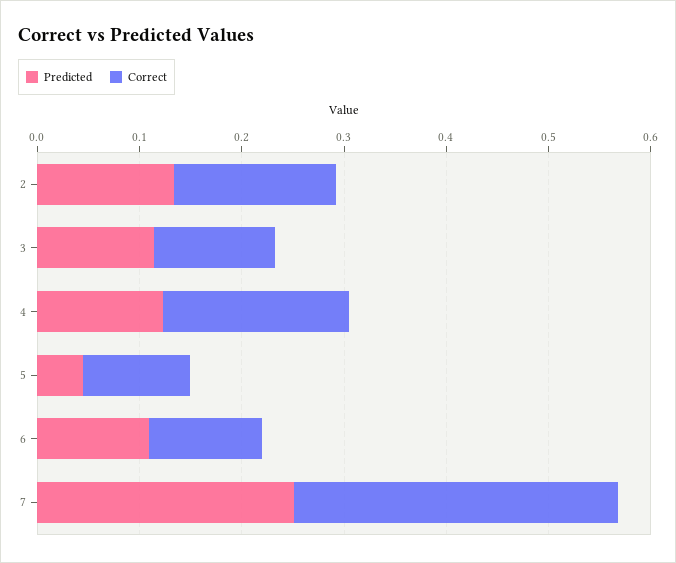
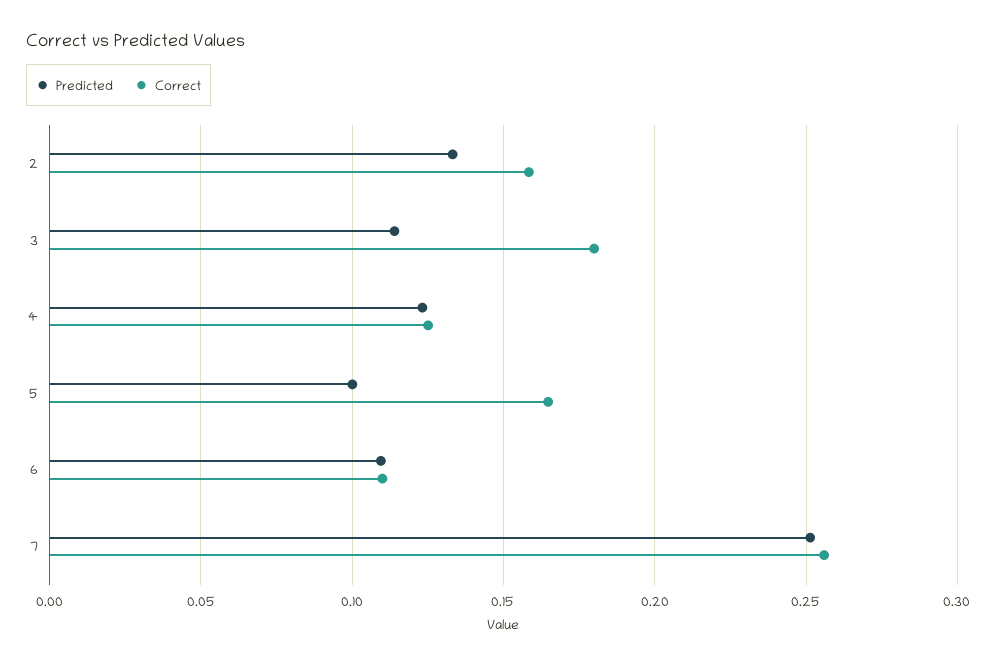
Correct, 3: 0.12 -> 0.18
Correct, 4: 0.18 -> 0.125
Predicted, 5: 0.04 -> 0.1
Correct, 5: 0.1 -> 0.165
Correct, 7: 0.32 -> 0.255

